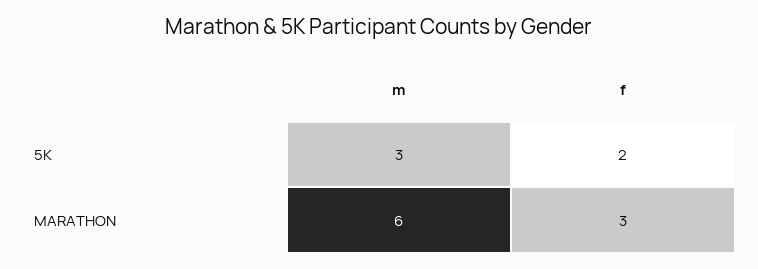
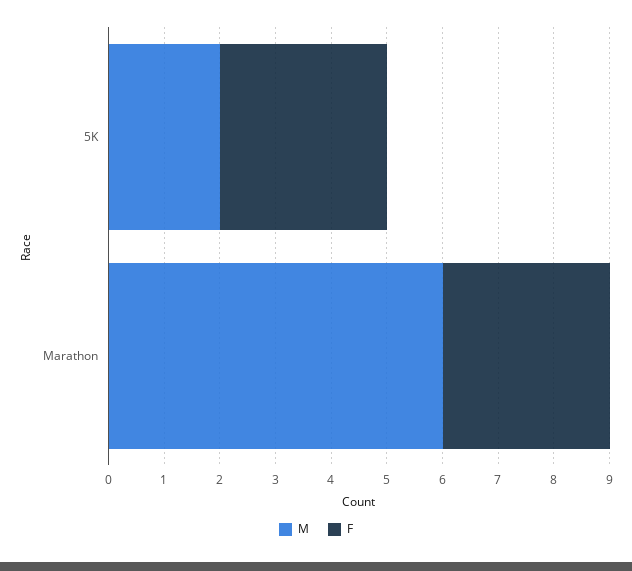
m, 5K: 3 -> 2
f, 5K: 2 -> 3

